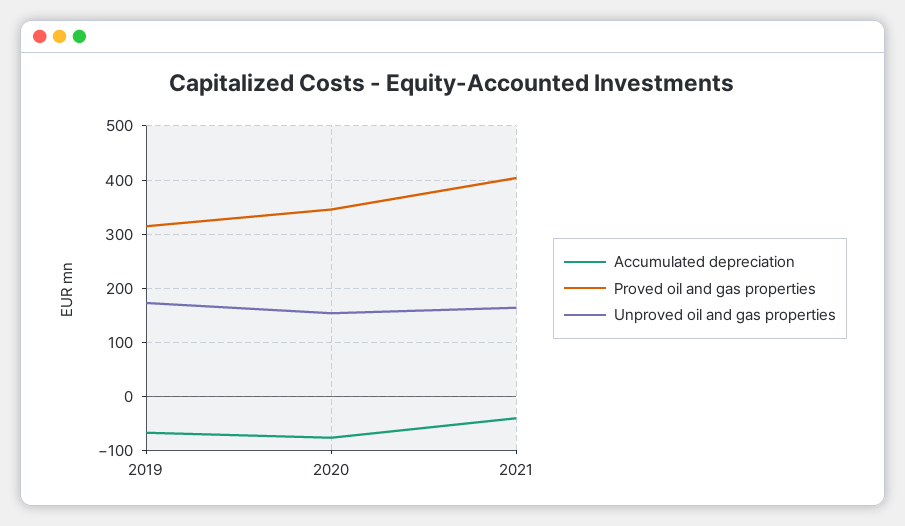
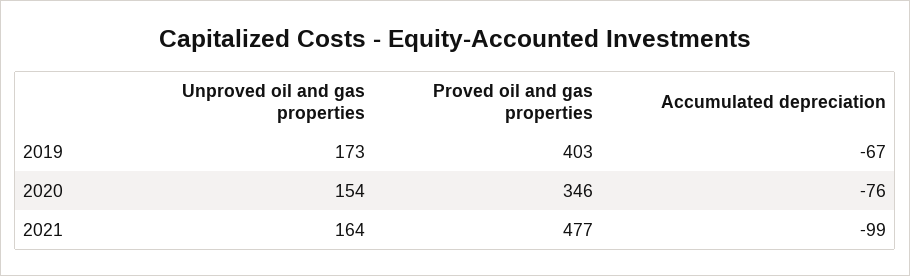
Proved oil and gas properties, 2019: 320 -> 403
Accumulated depreciation, 2021: -40 -> -99
Proved oil and gas properties, 2021: 400 -> 477

